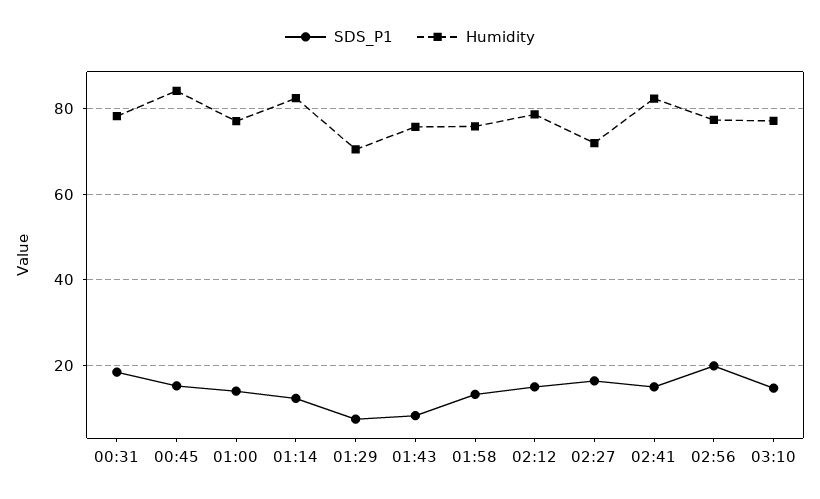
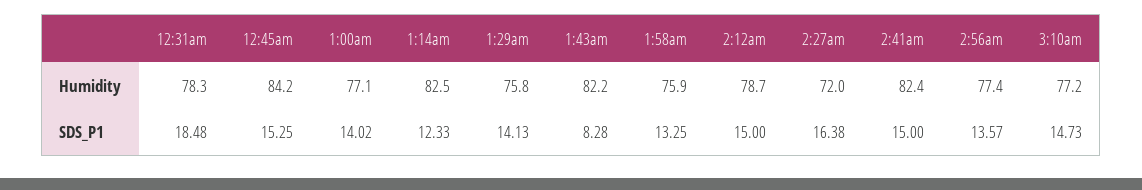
SDS_P1, 01:29: 8 -> 14.13
Humidity, 01:29: 70 -> 75.8
Humidity, 01:43: 76 -> 82.2
SDS_P1, 02:56: 20 -> 13.57

